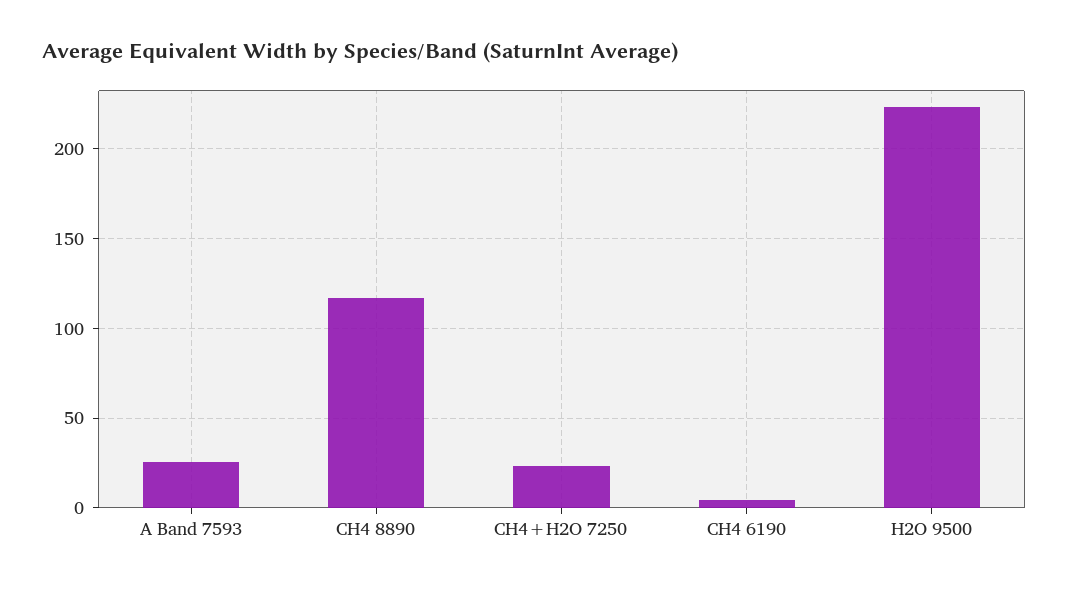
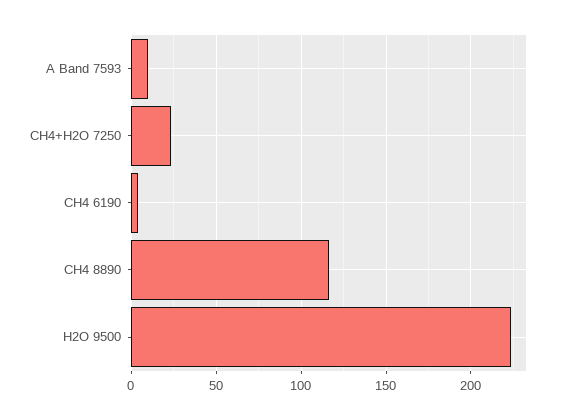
A Band 7593: 25 -> 10

